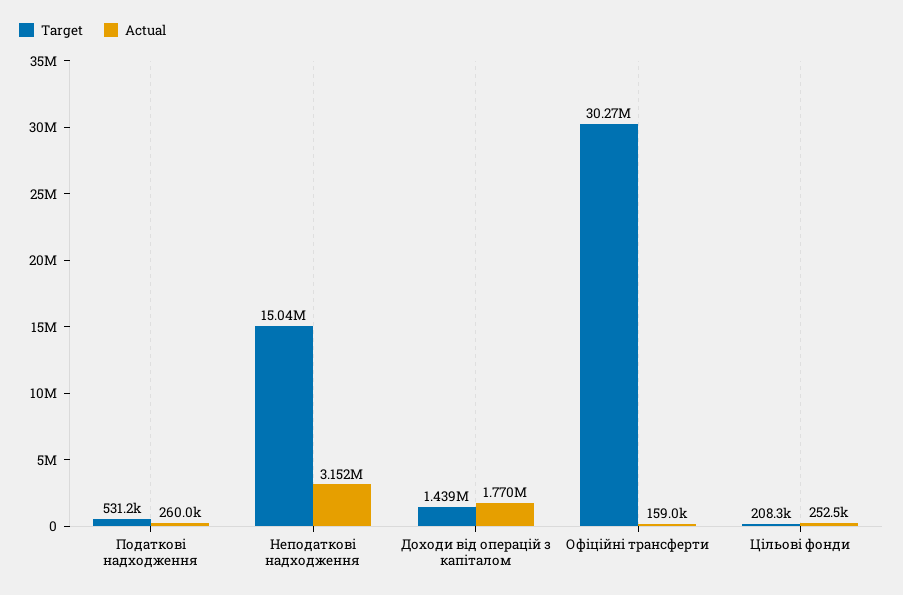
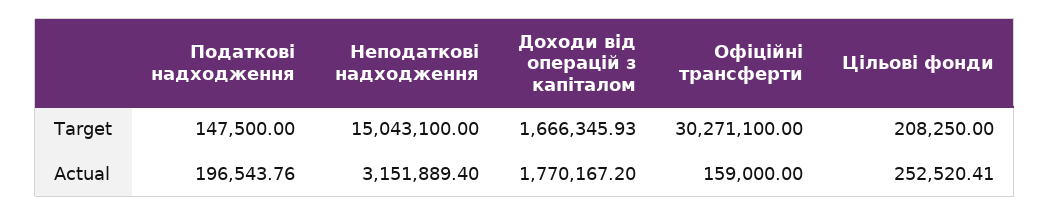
Target, Податкові надходження: 531200 -> 147500
Actual, Податкові надходження: 260000 -> 196543.76
Target, Доходи від операцій з капіталом: 1439000 -> 1666345.93

